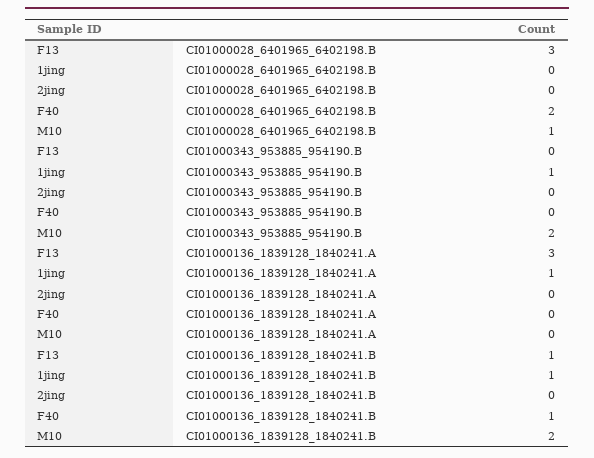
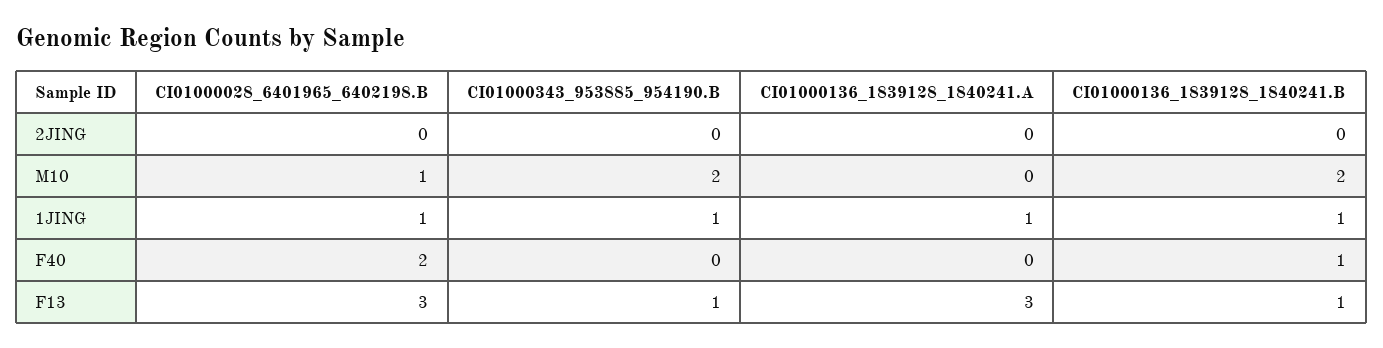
1jing, CI01000028_6401965_6402198.B: 0 -> 1
F13, CI01000343_953885_954190.B: 0 -> 1

